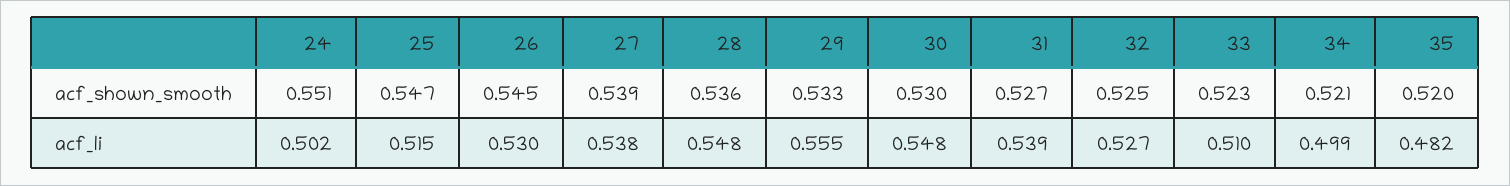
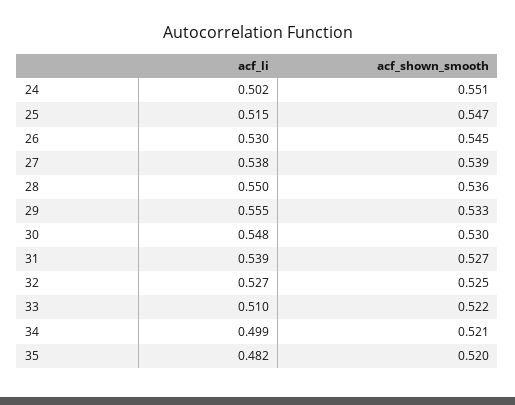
33, acf_shown_smooth: 0.523 -> 0.522
28, acf_li: 0.548 -> 0.55

